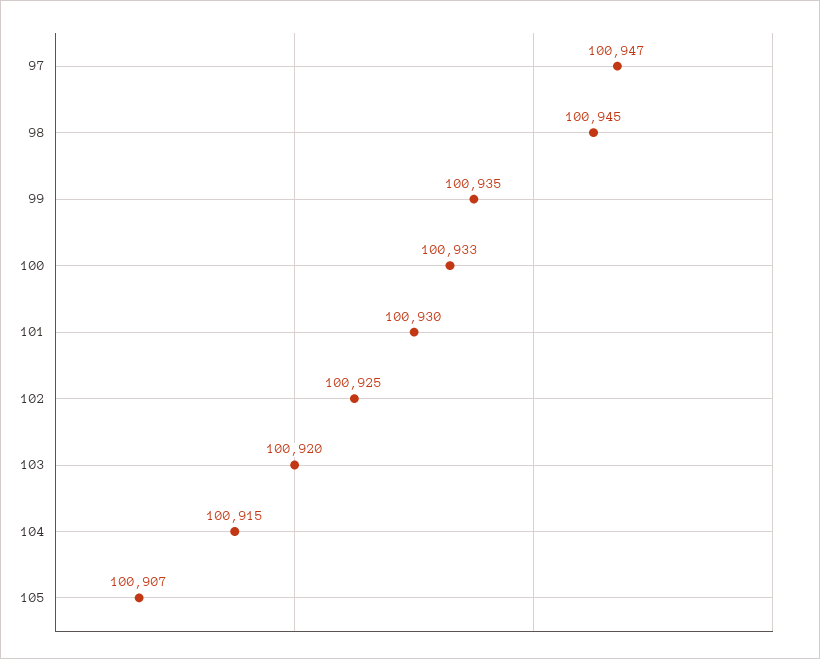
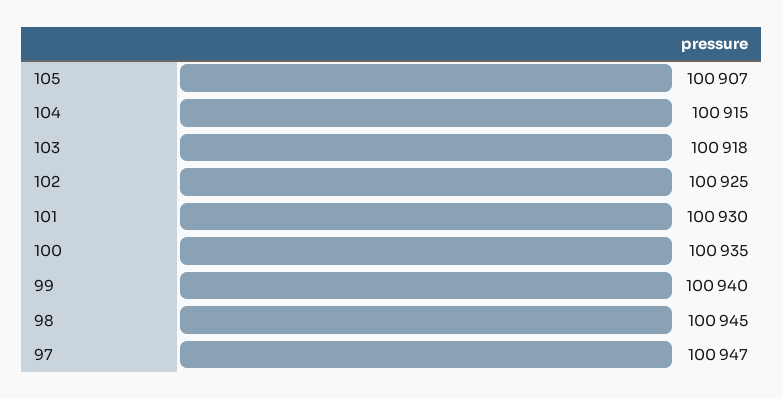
99: 100935 -> 100940
100: 100933 -> 100935
103: 100920 -> 100918

